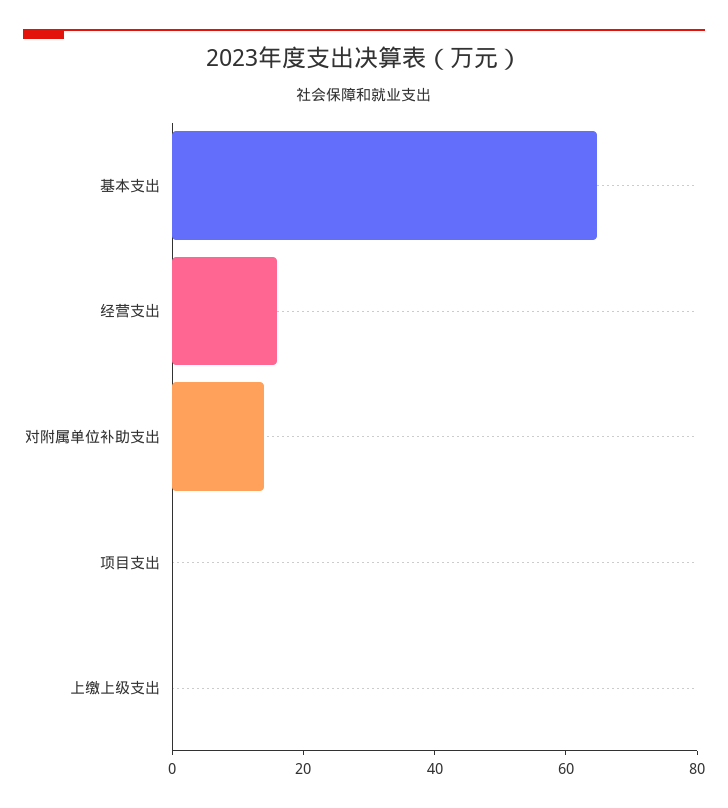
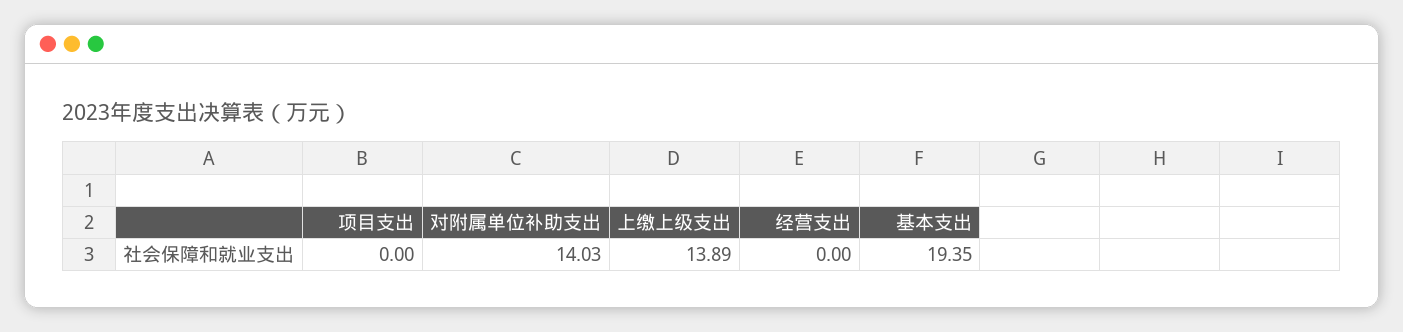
基本支出: 65 -> 19.35
经营支出: 15 -> 0
上缴上级支出: 0 -> 13.89

